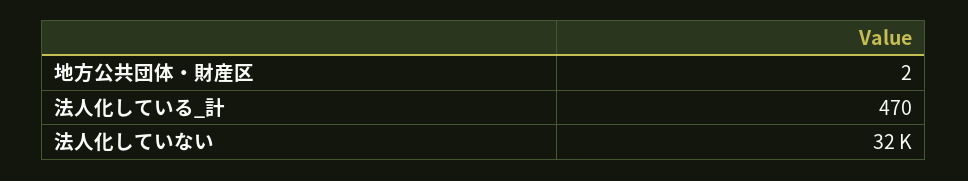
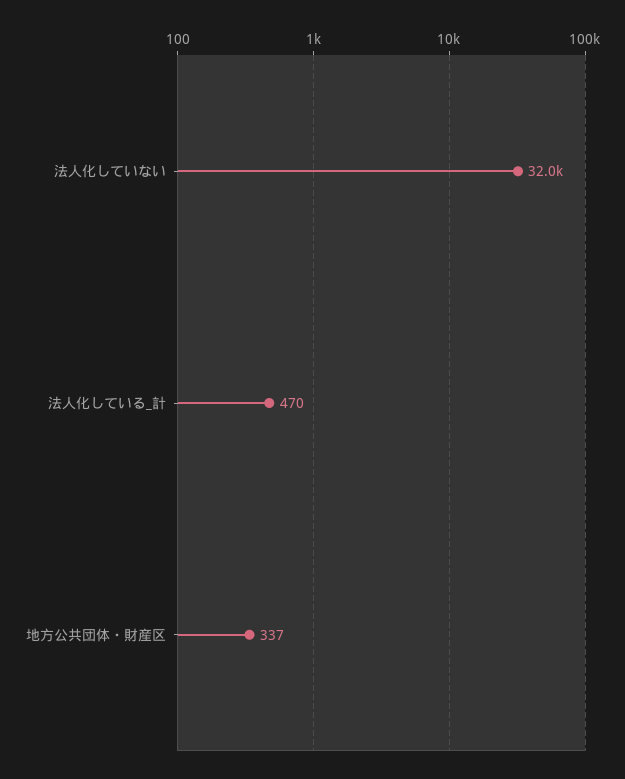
地方公共団体・財産区: 2 -> 337

